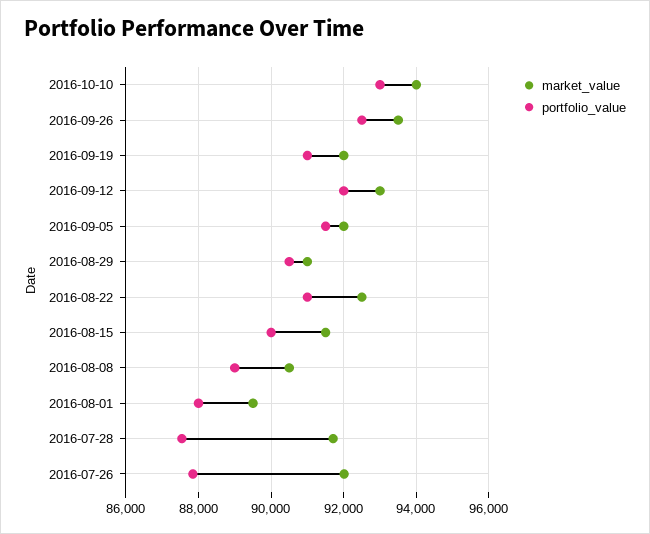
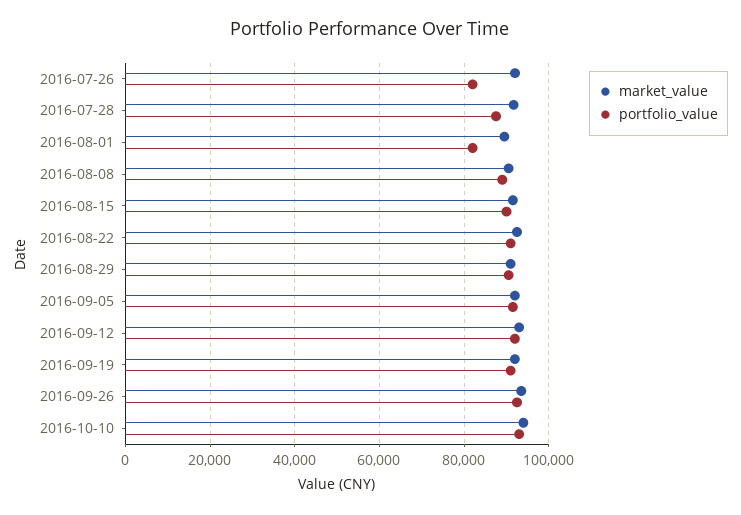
portfolio_value, 2016-08-01: 88000 -> 82000
portfolio_value, 2016-07-26: 87800 -> 82000

